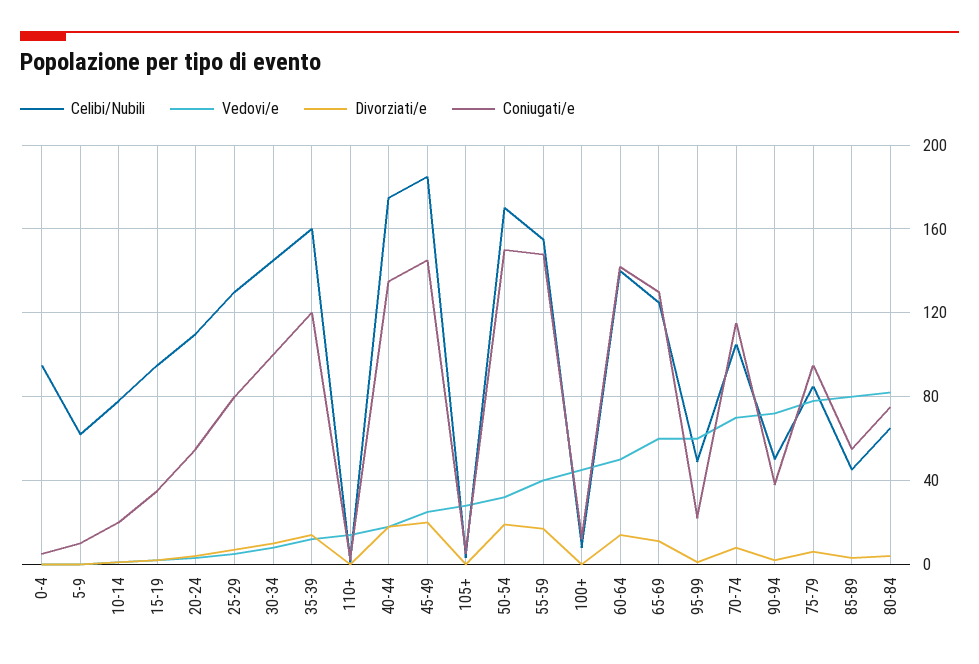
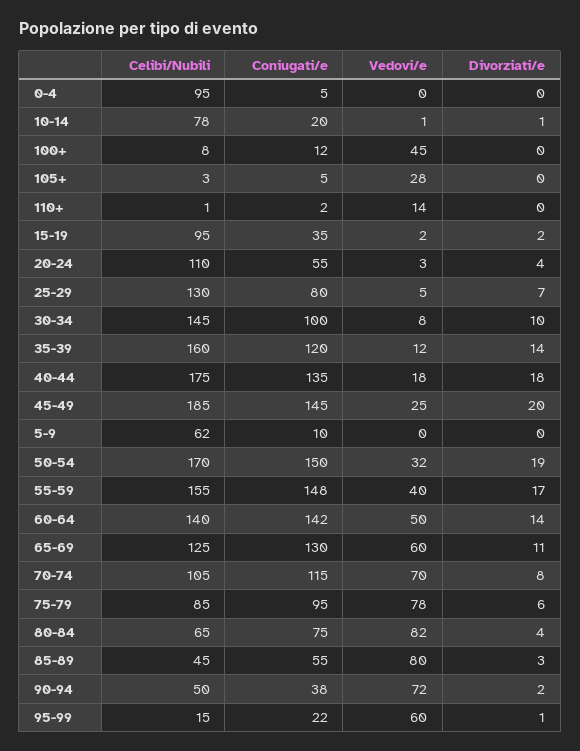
Celibi/Nubili, 95-99: 50 -> 15

